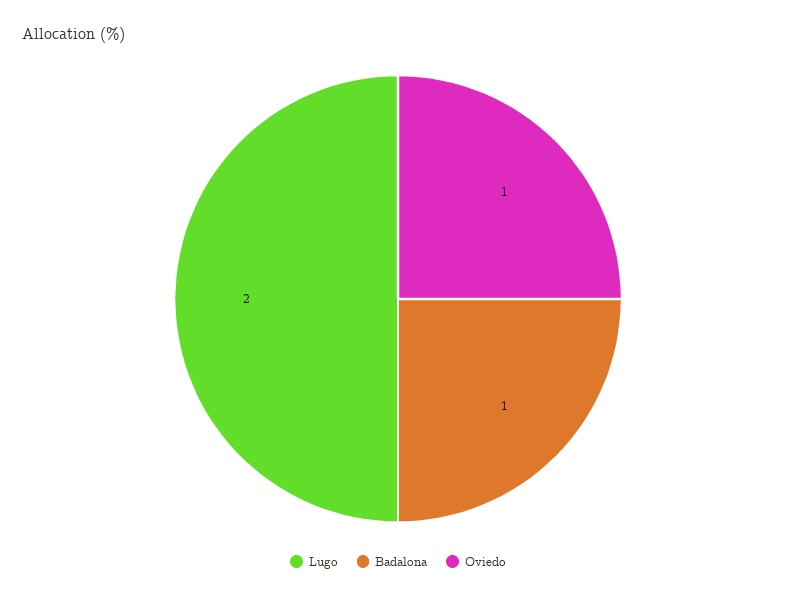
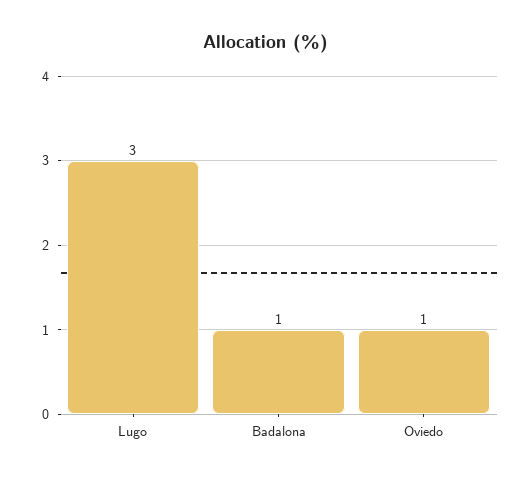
Lugo: 2 -> 3

